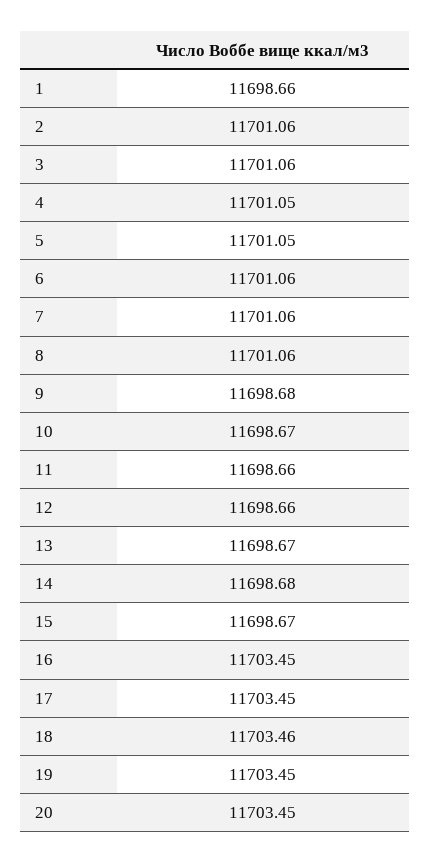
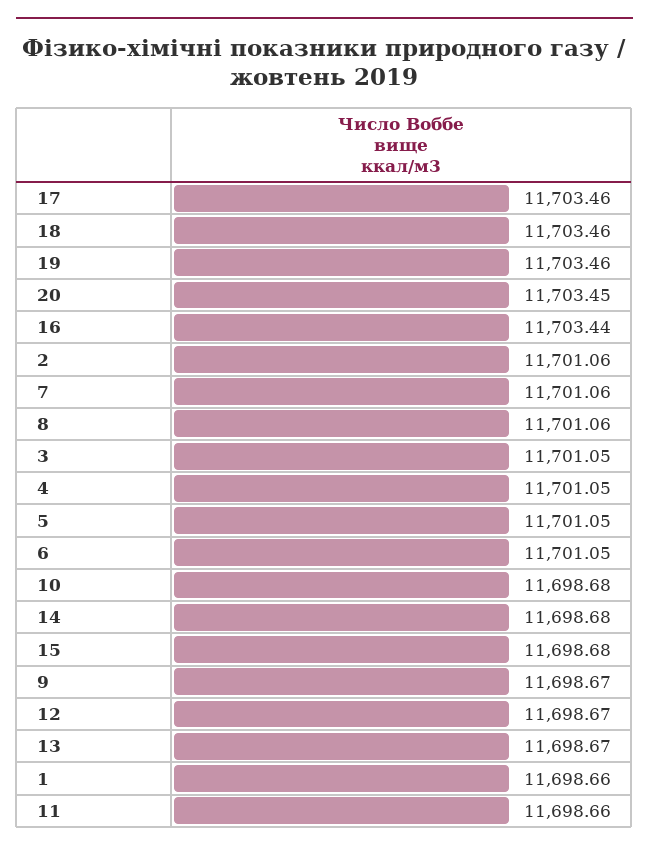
3: 11701.06 -> 11701.05
6: 11701.06 -> 11701.05
9: 11698.68 -> 11698.67
10: 11698.67 -> 11698.68
12: 11698.66 -> 11698.67
15: 11698.67 -> 11698.68
16: 11703.45 -> 11703.44
17: 11703.45 -> 11703.46
19: 11703.45 -> 11703.46

